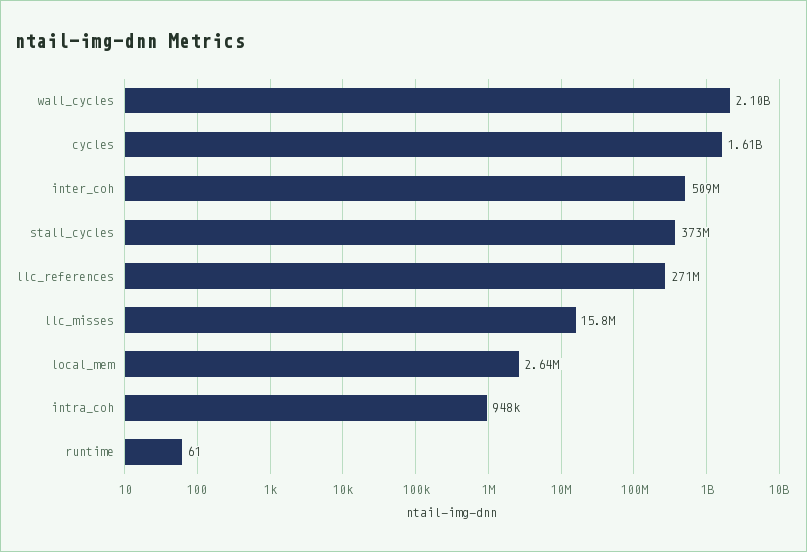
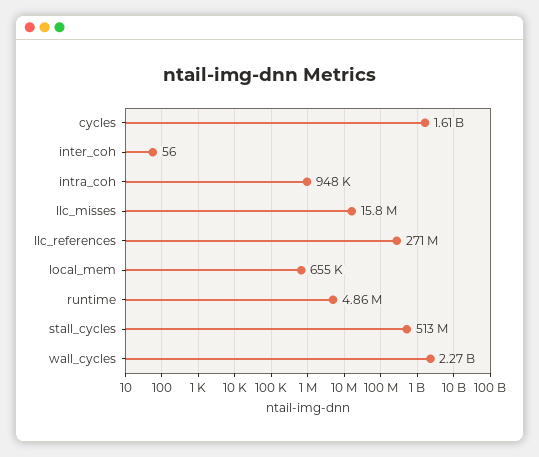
wall_cycles: 2100000000 -> 2270000000
inter_coh: 509000000 -> 56
stall_cycles: 373000000 -> 513000000
local_mem: 2640000 -> 655000
runtime: 61 -> 4860000

